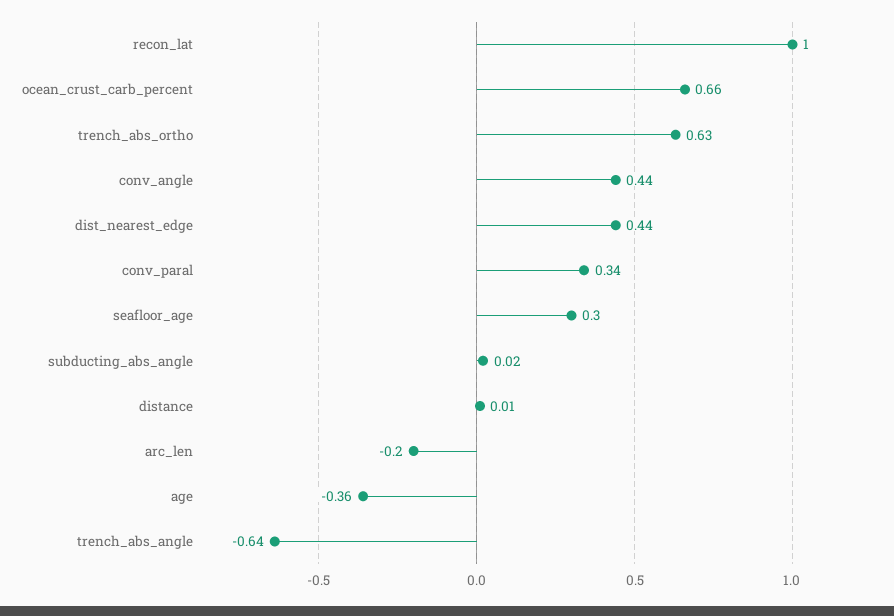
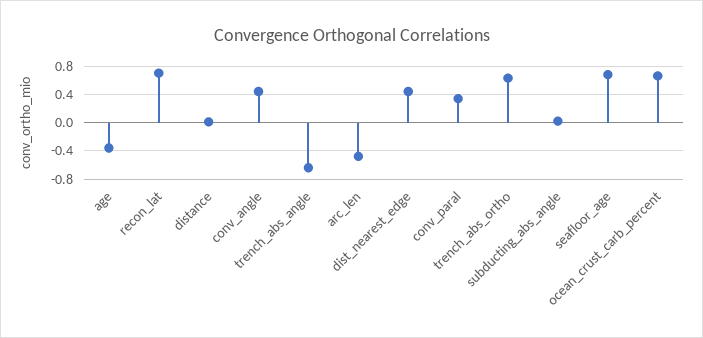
recon_lat: 1 -> 0.7
seafloor_age: 0.3 -> 0.7
arc_len: -0.2 -> -0.5

